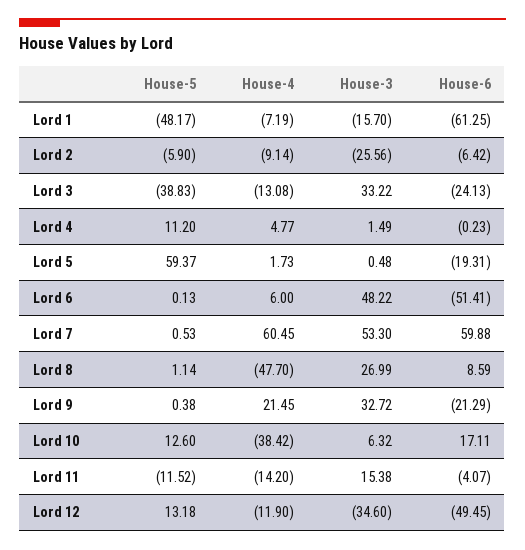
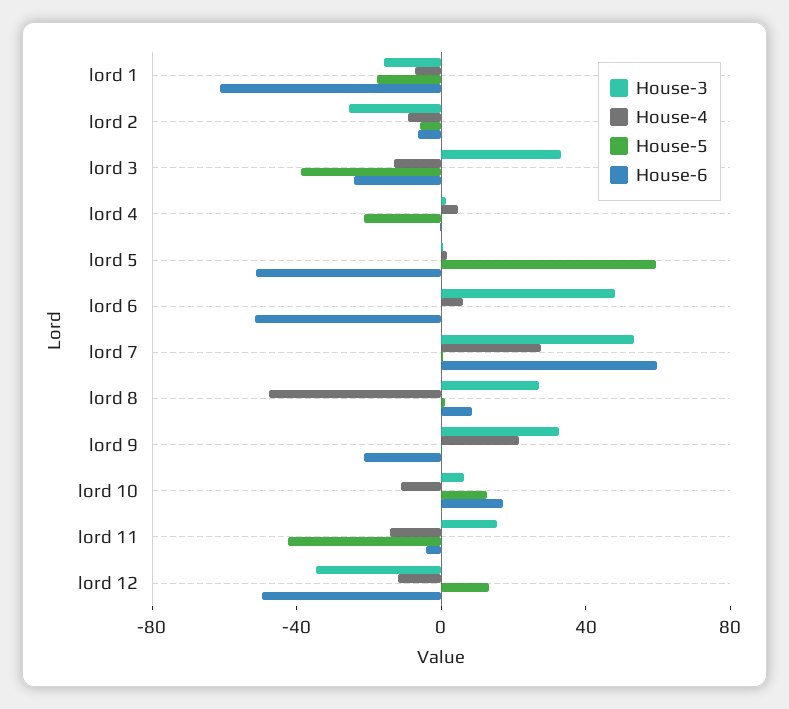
House-5, Lord 1: -48.17 -> -20
House-5, Lord 4: 11.2 -> -20
House-6, Lord 5: -19.31 -> -50
House-4, Lord 7: 60.45 -> 30
House-4, Lord 10: -38.42 -> -10
House-5, Lord 11: -11.52 -> -40

